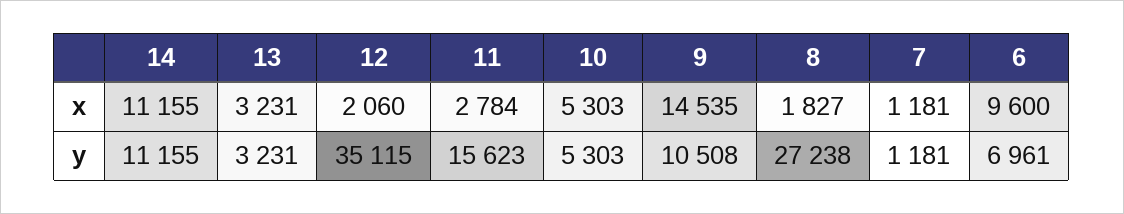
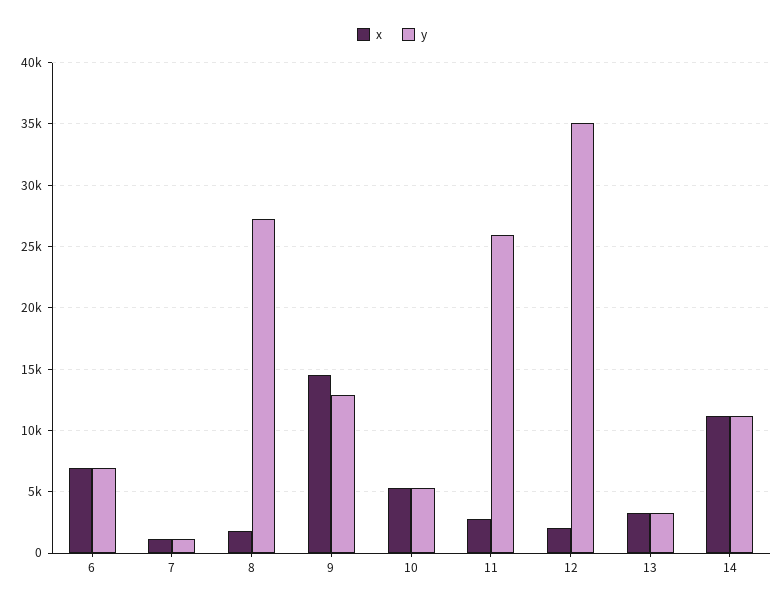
x, 6: 9600 -> 7000
y, 11: 15623 -> 26000
y, 9: 10508 -> 13000

